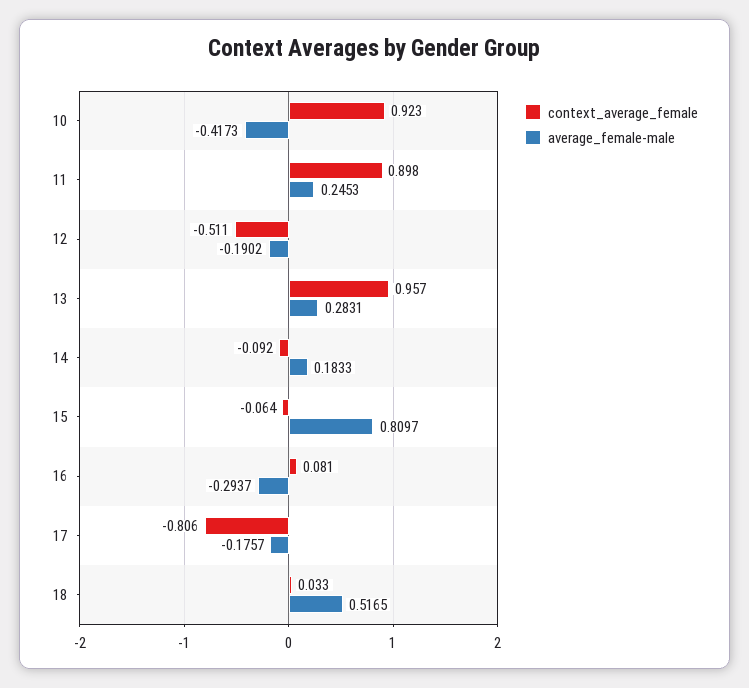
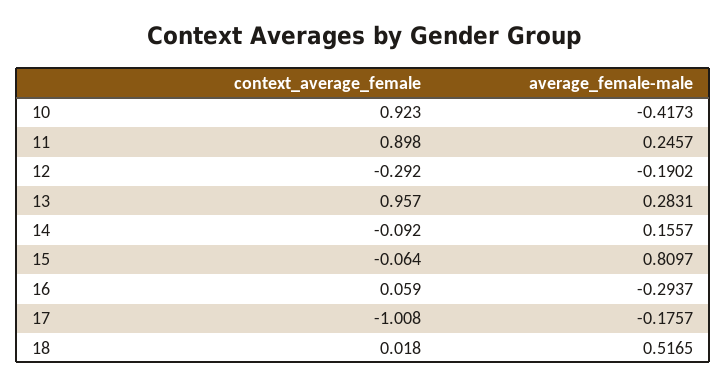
average_female-male, 11: 0.2453 -> 0.2457
context_average_female, 12: -0.511 -> -0.292
average_female-male, 14: 0.1833 -> 0.1557
context_average_female, 16: 0.081 -> 0.059
context_average_female, 17: -0.806 -> -1.008
context_average_female, 18: 0.033 -> 0.018

